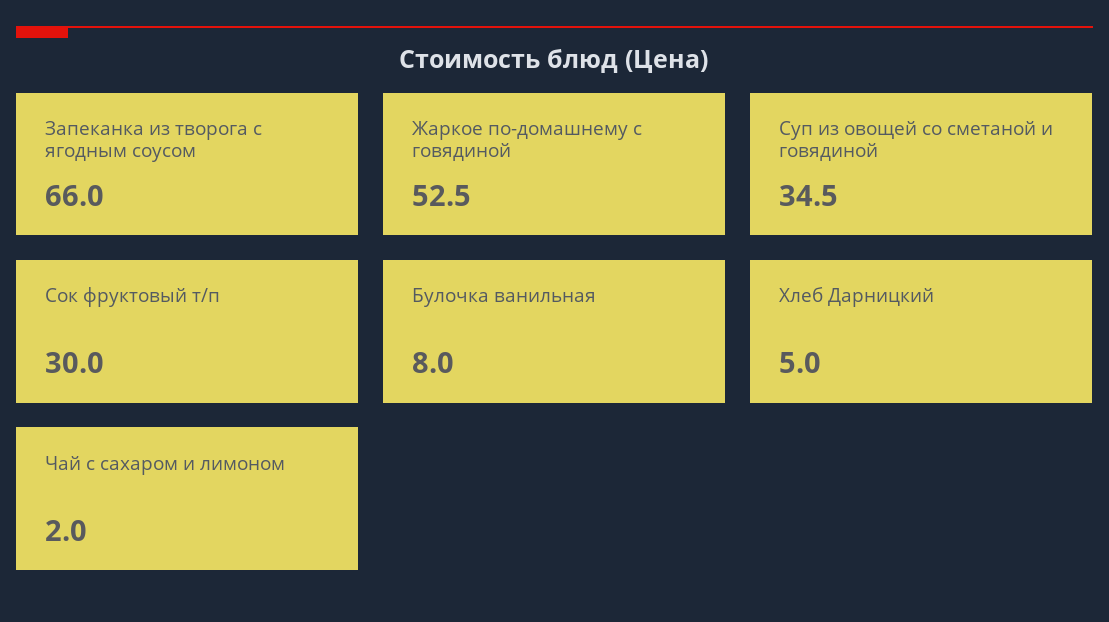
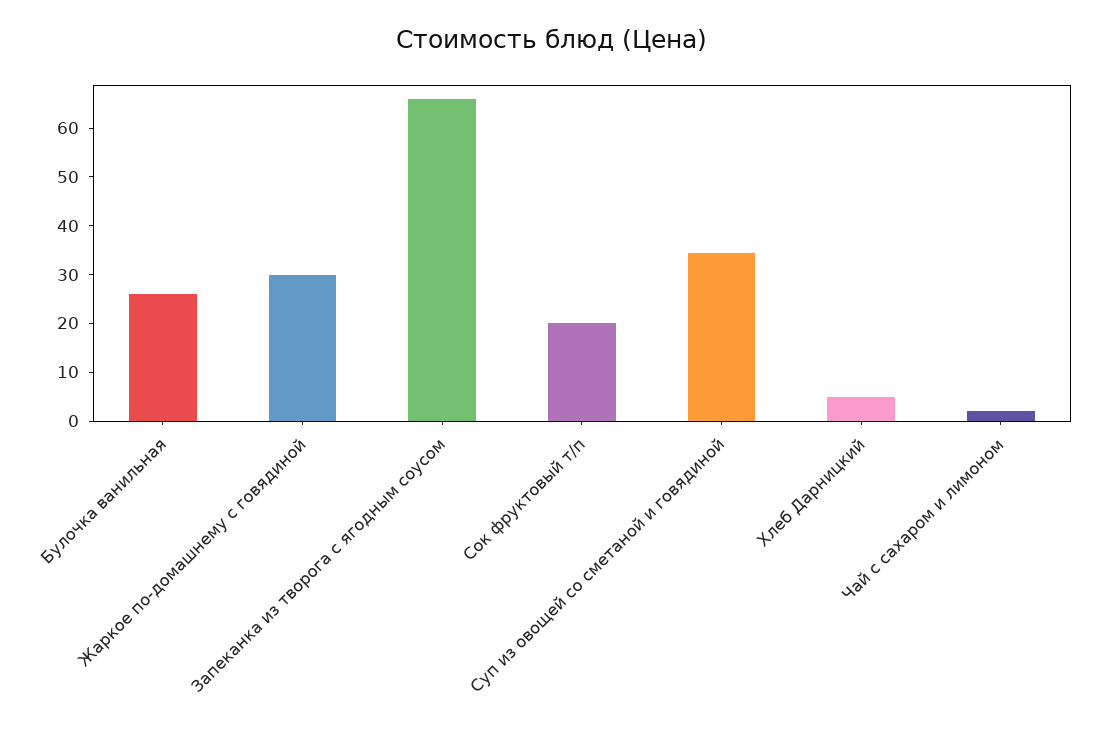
Жаркое по-домашнему с говядиной: 52.5 -> 30
Сок фруктовый т/п: 30 -> 20
Булочка ванильная: 8 -> 26

